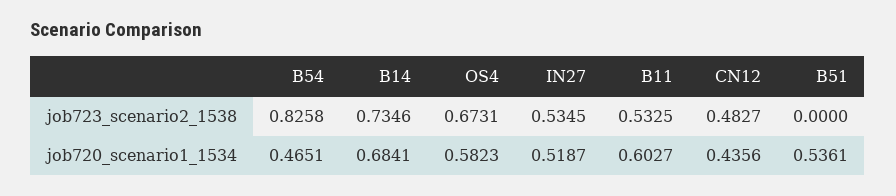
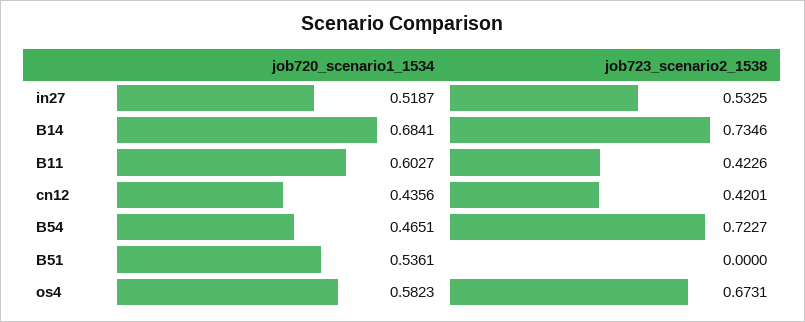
B54, job723_scenario2_1538: 0.8258 -> 0.7227
IN27, job723_scenario2_1538: 0.5345 -> 0.5325
B11, job723_scenario2_1538: 0.5325 -> 0.4226
CN12, job723_scenario2_1538: 0.4827 -> 0.4201

